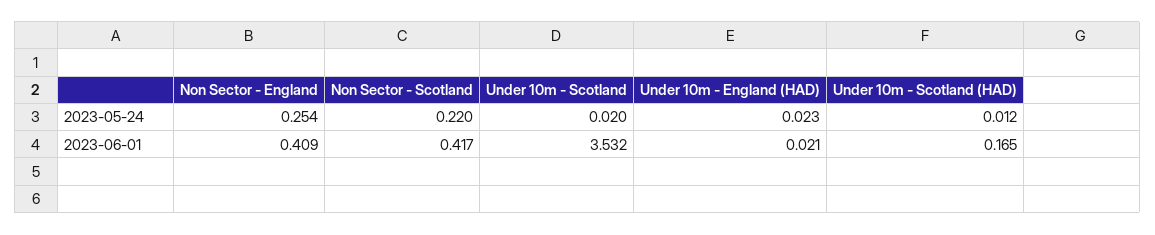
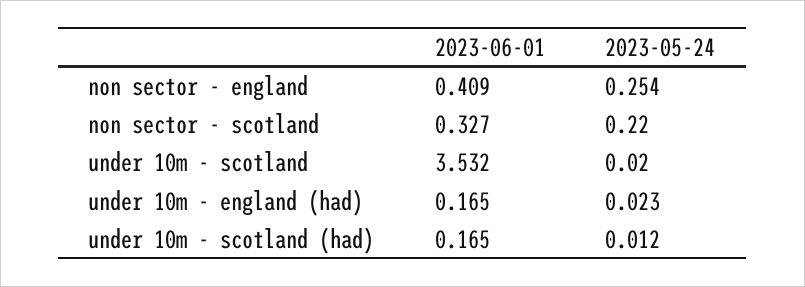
Non Sector - Scotland, 2023-06-01: 0.417 -> 0.327
Under 10m - England (HAD), 2023-06-01: 0.021 -> 0.165

